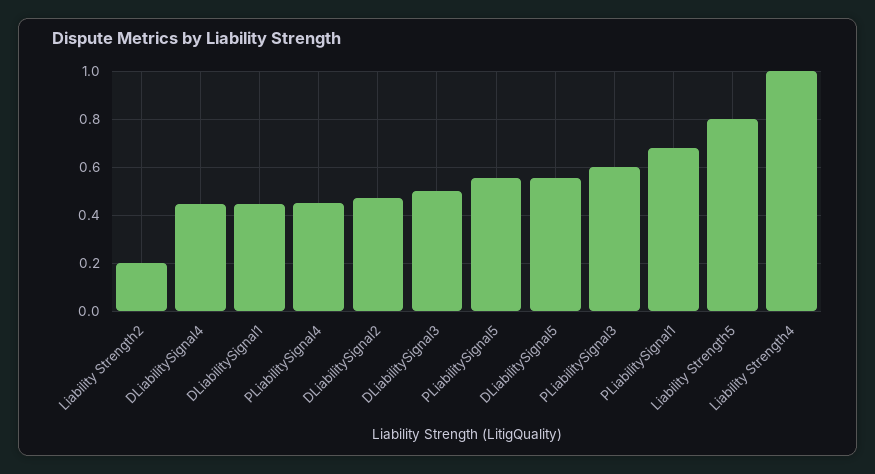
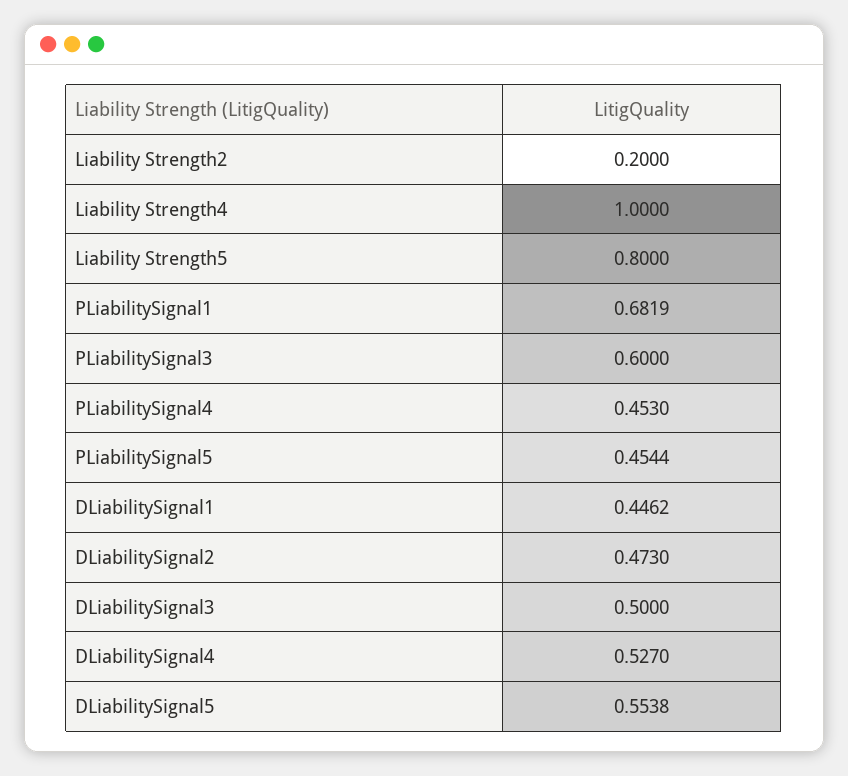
DLiabilitySignal4: 0.45 -> 0.527
PLiabilitySignal5: 0.55 -> 0.4544

